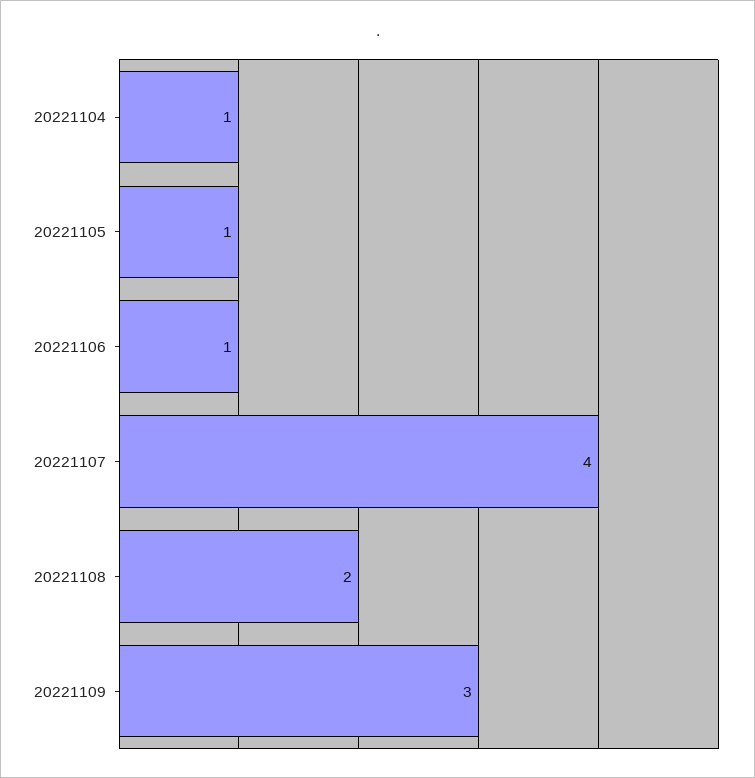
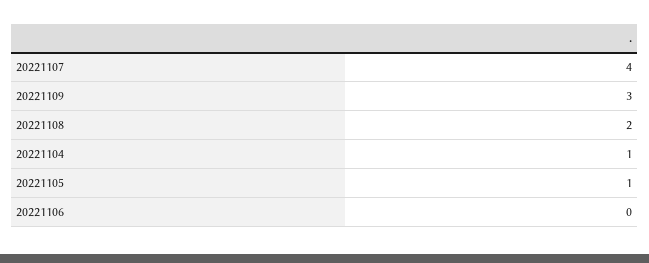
20221106: 1 -> 0

